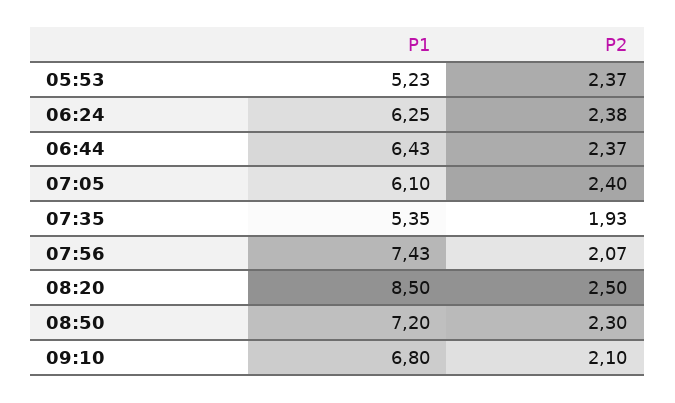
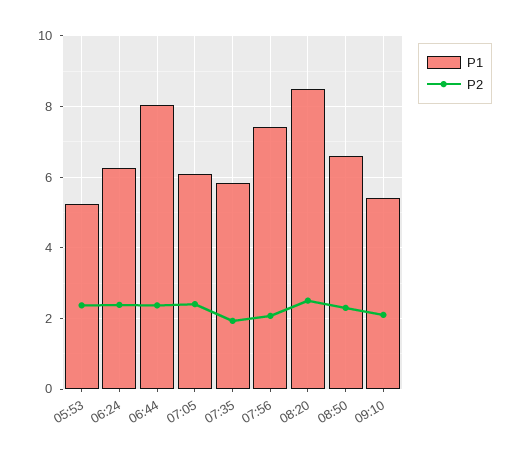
P1, 06:44: 6.43 -> 8
P1, 07:35: 5.35 -> 5.8
P1, 08:50: 7.2 -> 6.6
P1, 09:10: 6.8 -> 5.4

